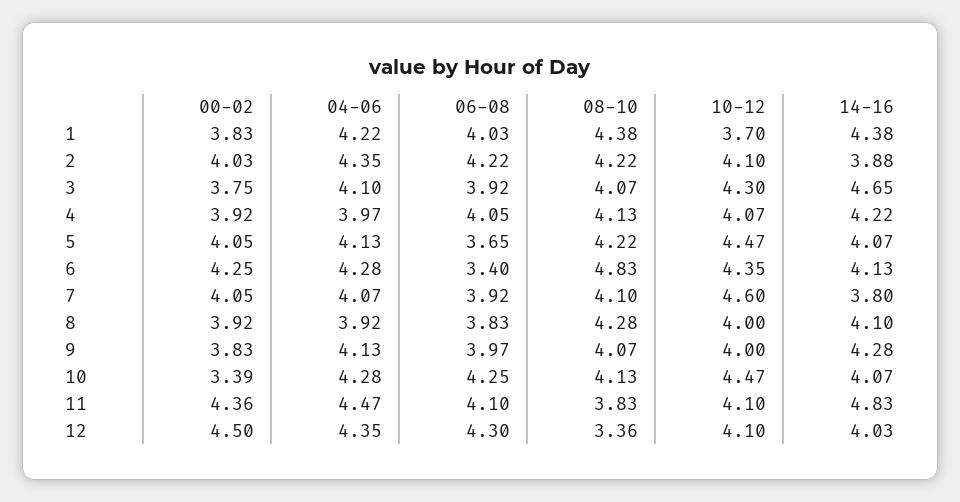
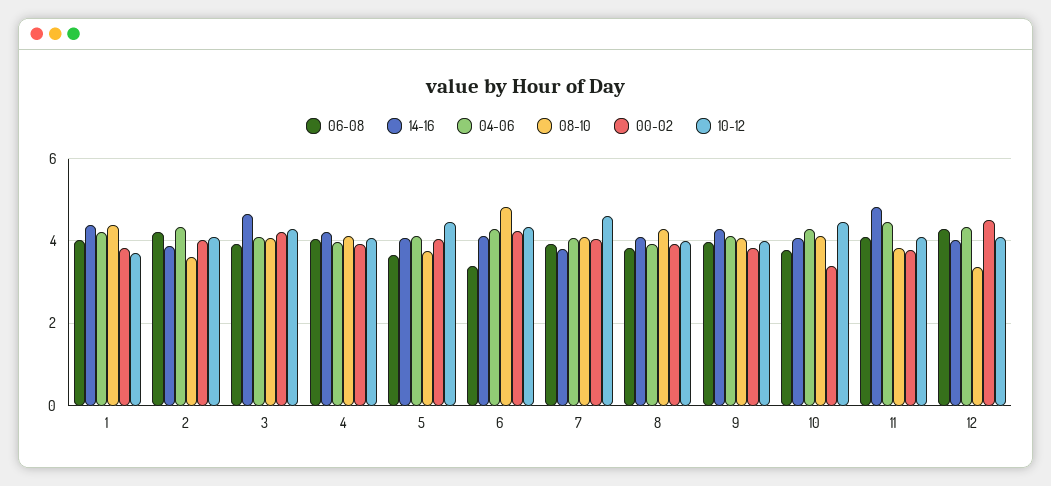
08-10, 2: 4.22 -> 3.6
00-02, 3: 3.75 -> 4.2
08-10, 5: 4.22 -> 3.8
06-08, 10: 4.25 -> 3.8
00-02, 11: 4.36 -> 3.8

